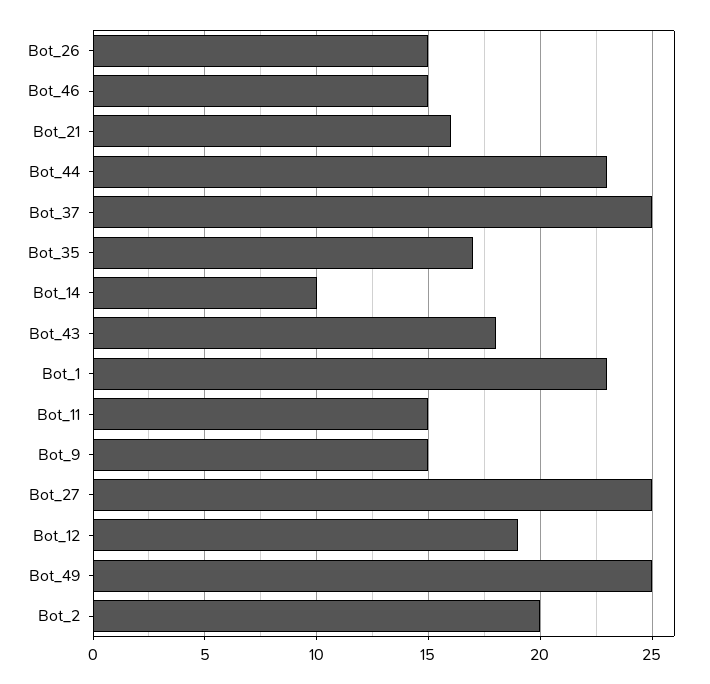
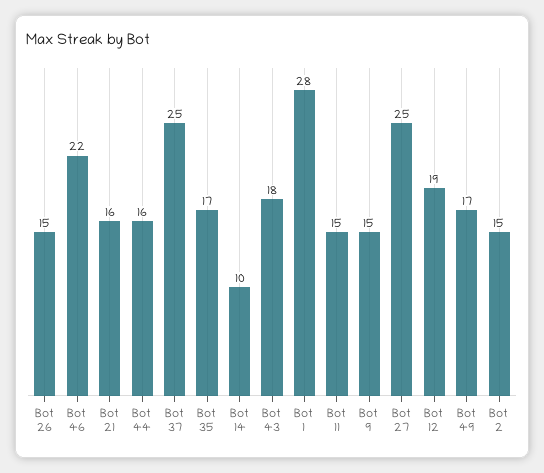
Bot_46: 15 -> 22
Bot_44: 23 -> 16
Bot_1: 23 -> 28
Bot_49: 25 -> 17
Bot_2: 20 -> 15

